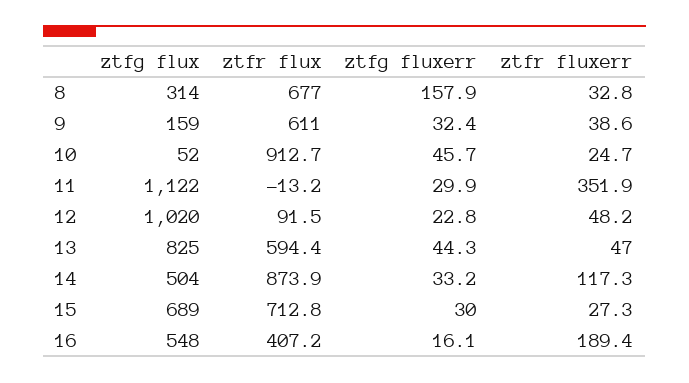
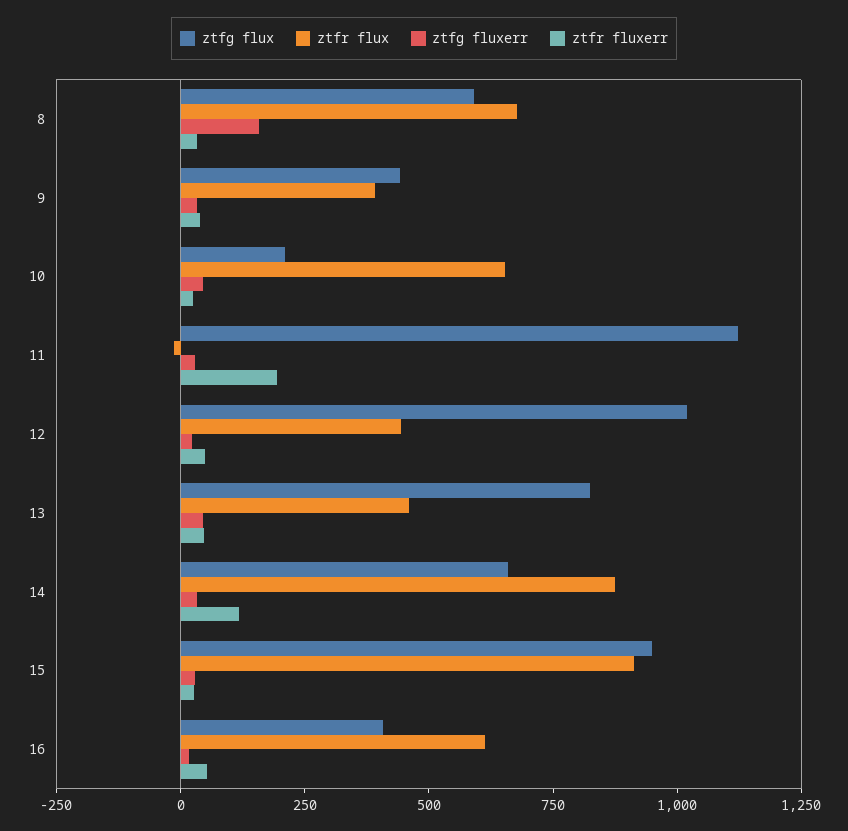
ztfg flux, 8: 314 -> 600
ztfg flux, 9: 159 -> 450
ztfr flux, 9: 611 -> 400
ztfg flux, 10: 52 -> 200
ztfr flux, 10: 912.7 -> 650
ztfr fluxerr, 11: 351.9 -> 200
ztfr flux, 12: 91.5 -> 450
ztfr flux, 13: 594.4 -> 450
ztfg flux, 14: 504 -> 650
ztfg flux, 15: 689 -> 950
ztfr flux, 15: 712.8 -> 900
ztfg flux, 16: 548 -> 400
ztfr flux, 16: 407.2 -> 600
ztfr fluxerr, 16: 189.4 -> 50

